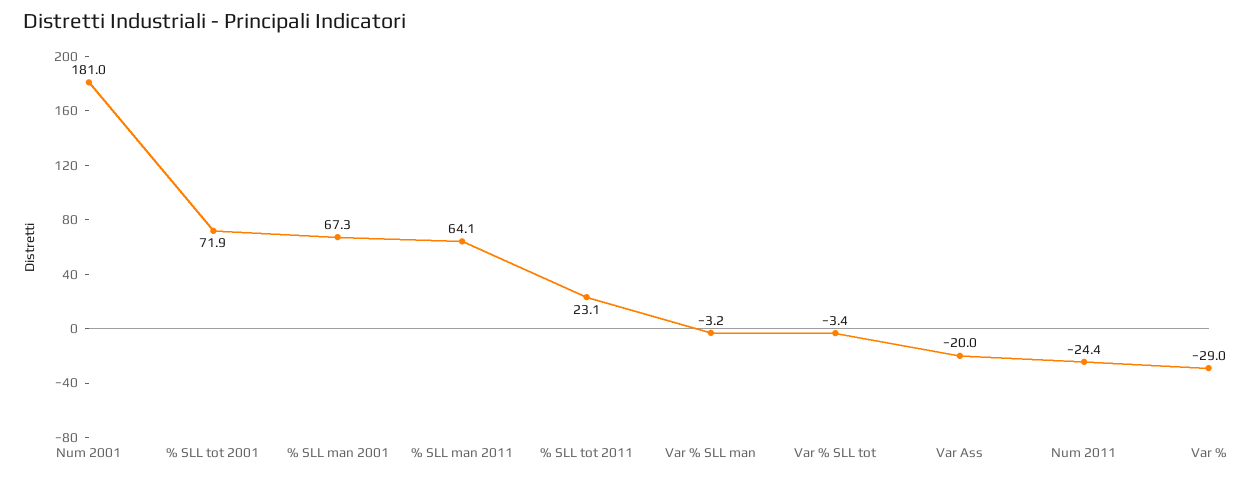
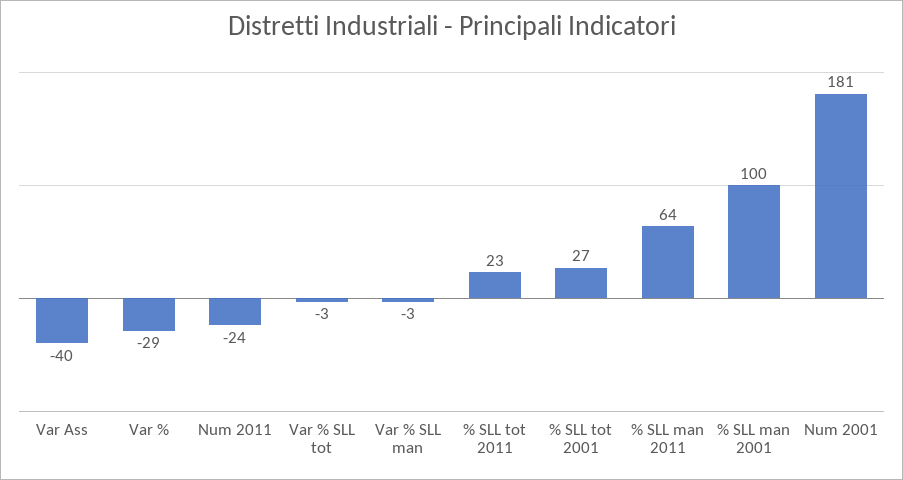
% SLL tot 2001: 71.9 -> 27
% SLL man 2001: 67.3 -> 100
Var Ass: -20 -> -40

